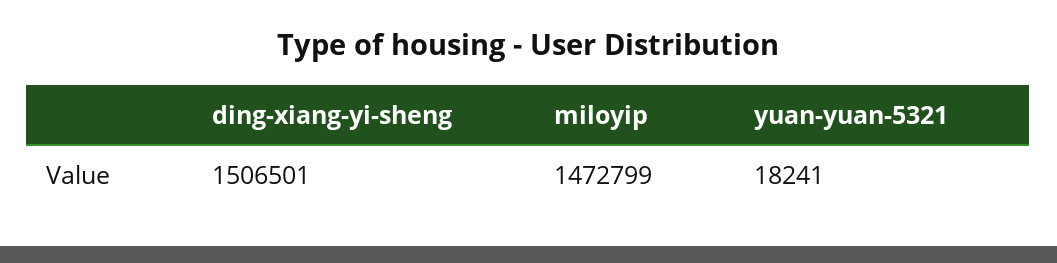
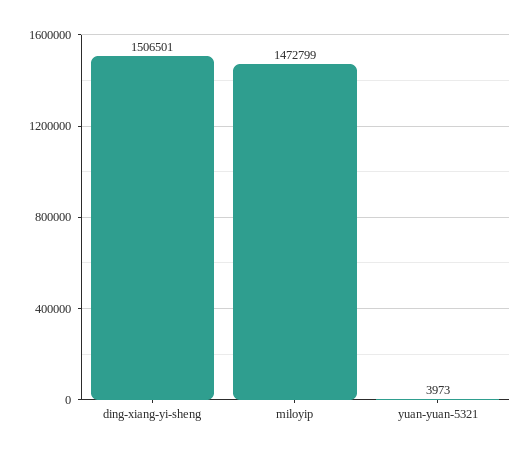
yuan-yuan-5321: 18241 -> 3973

